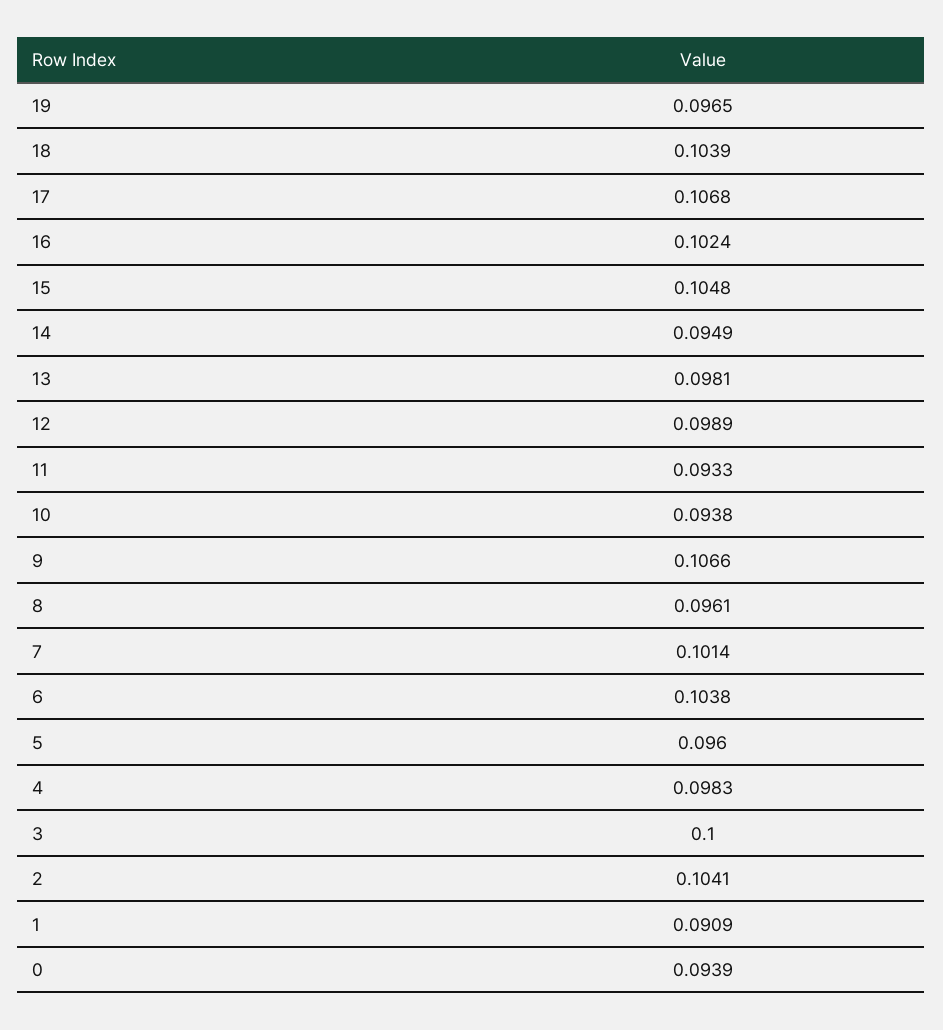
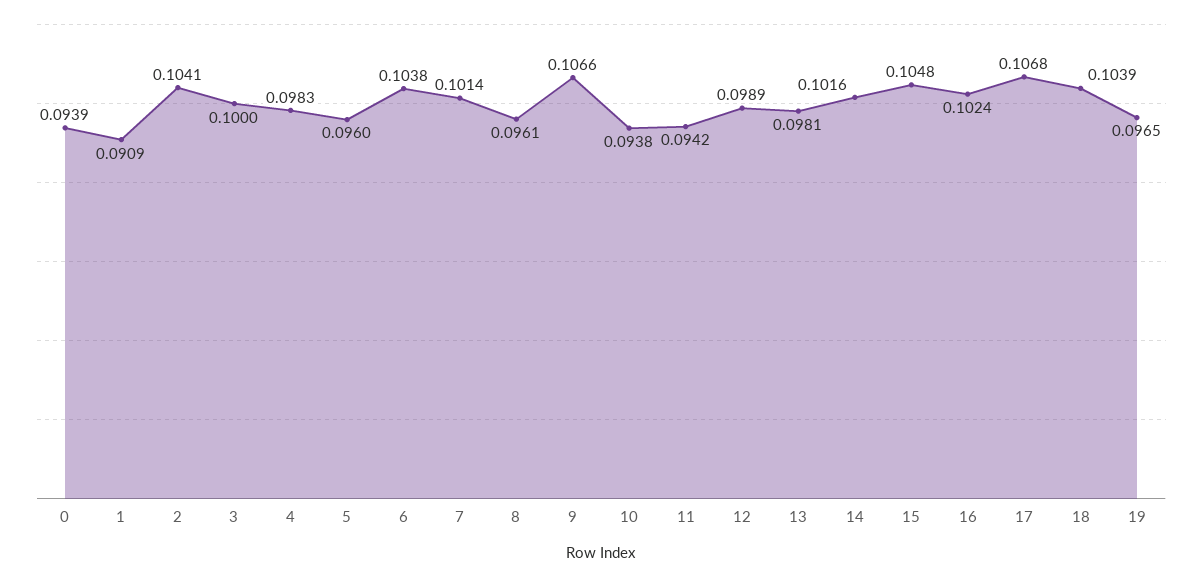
14: 0.0949 -> 0.1016
11: 0.0933 -> 0.0942

